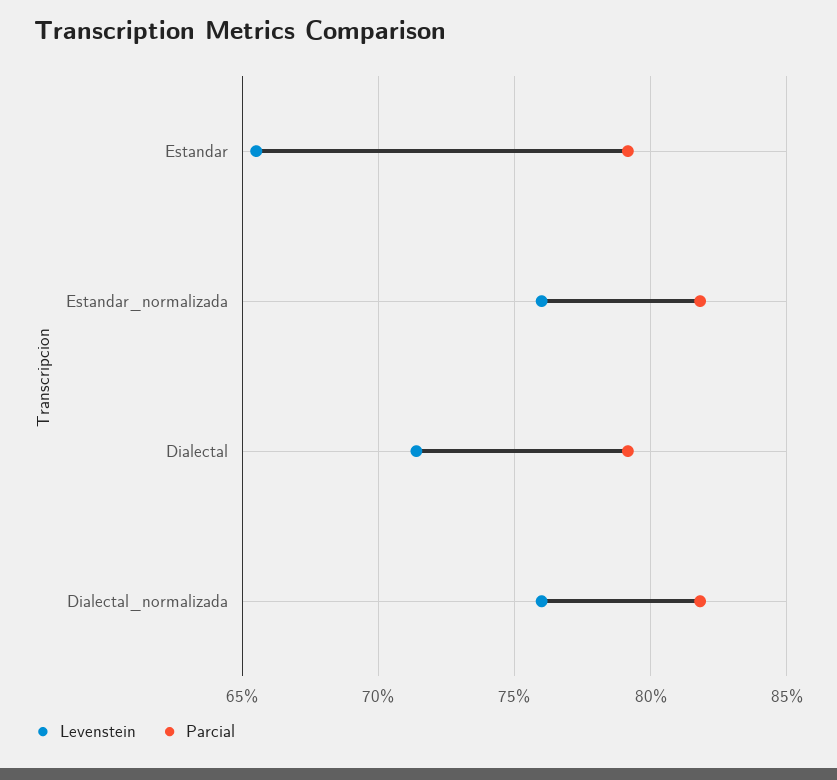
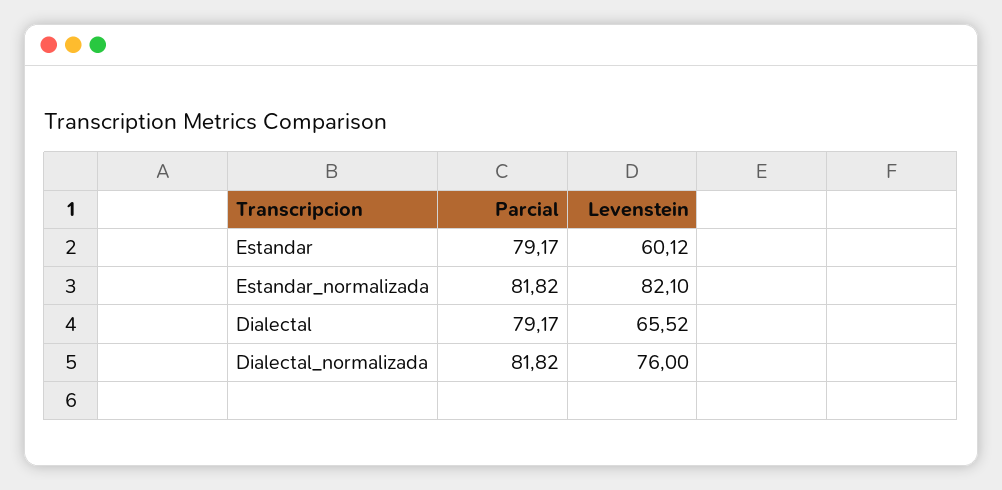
Levenstein, Estandar: 65.5 -> 60.12
Levenstein, Estandar_normalizada: 76 -> 82.1
Levenstein, Dialectal: 71.5 -> 65.52

